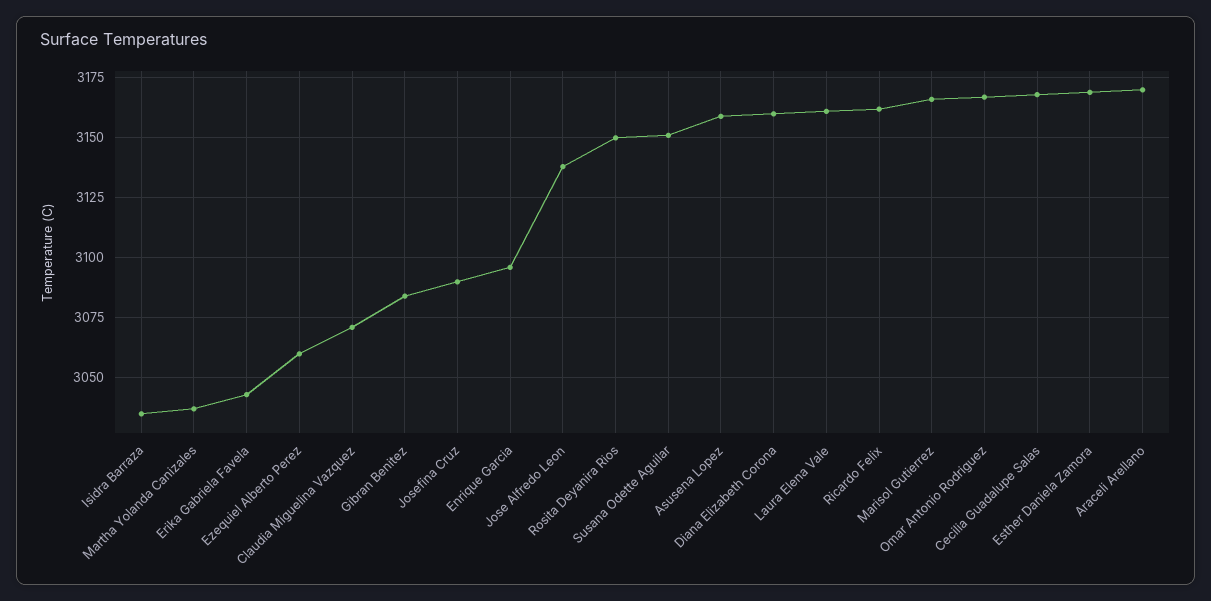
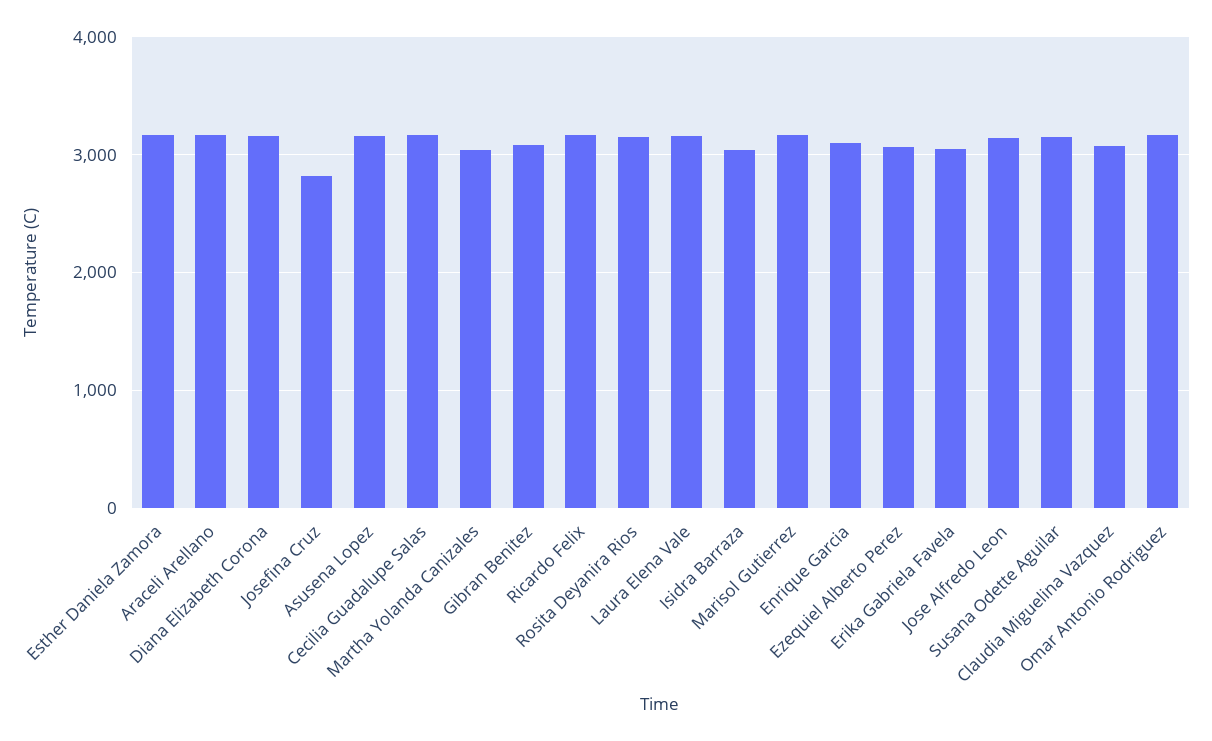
Josefina Cruz: 3090 -> 2800

